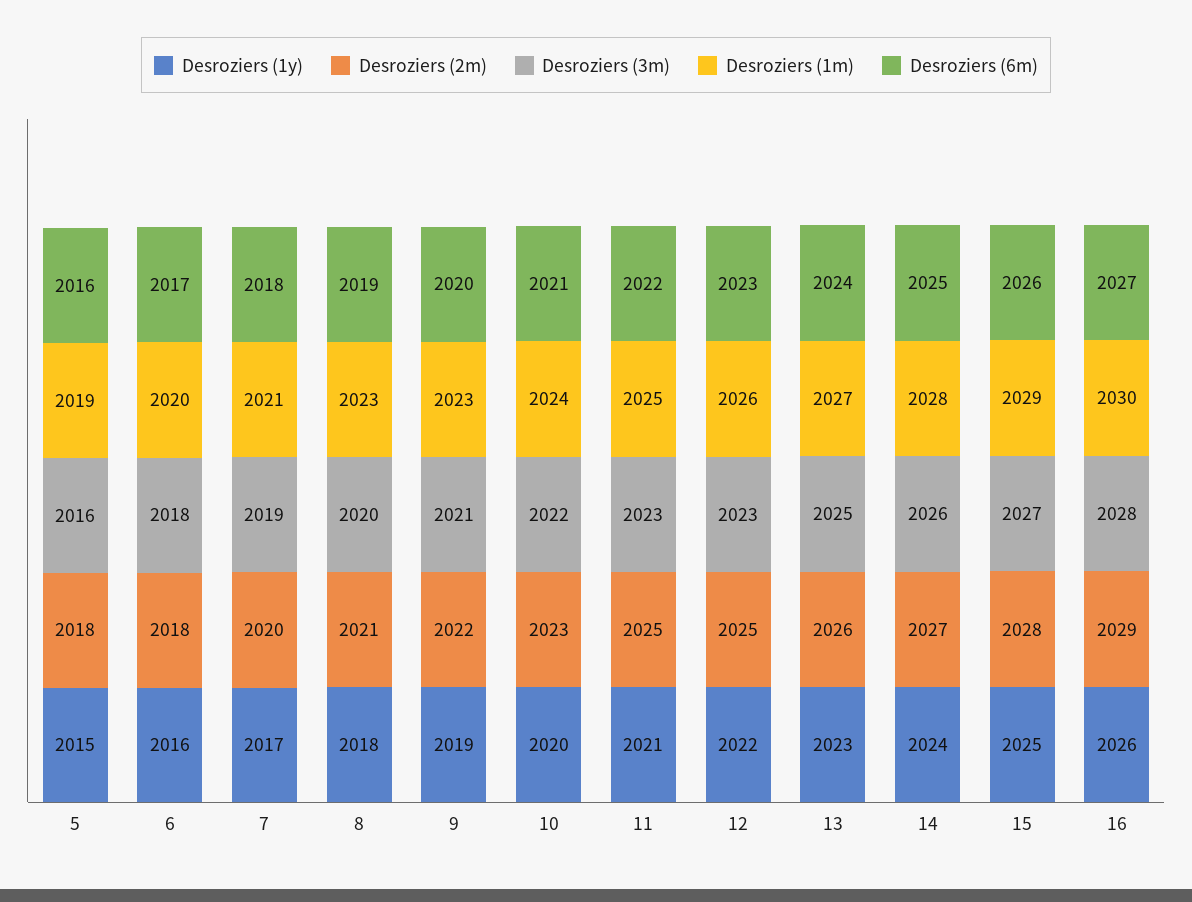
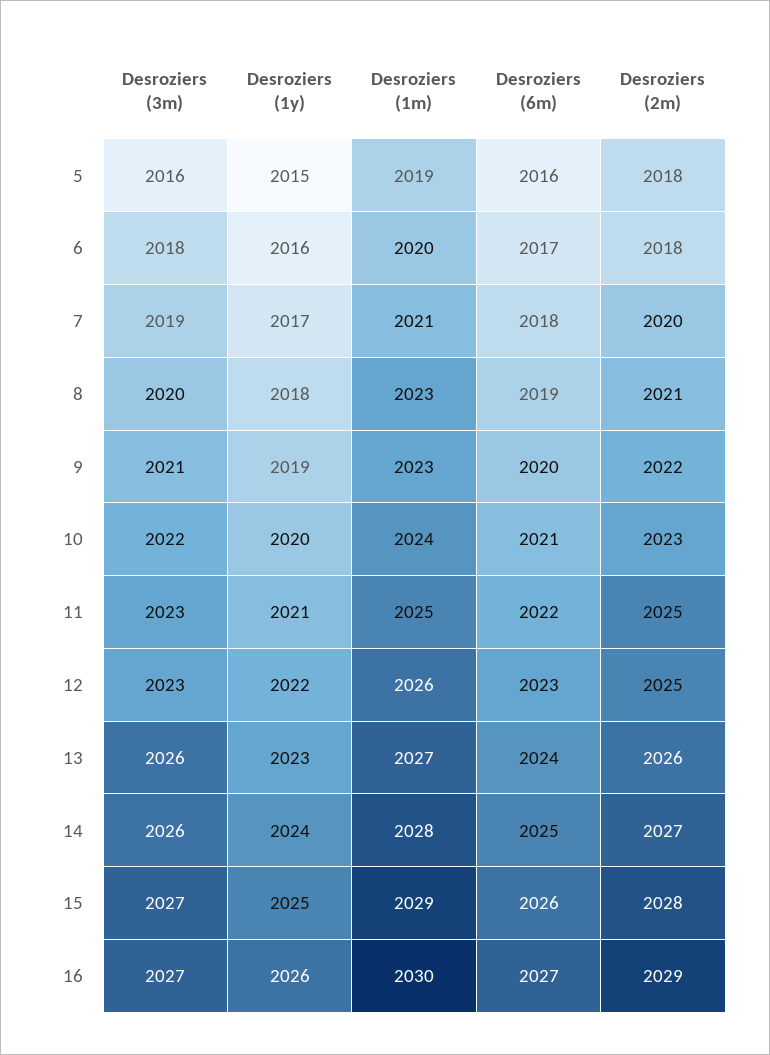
Desroziers (3m), 13: 2025 -> 2026
Desroziers (3m), 16: 2028 -> 2027

